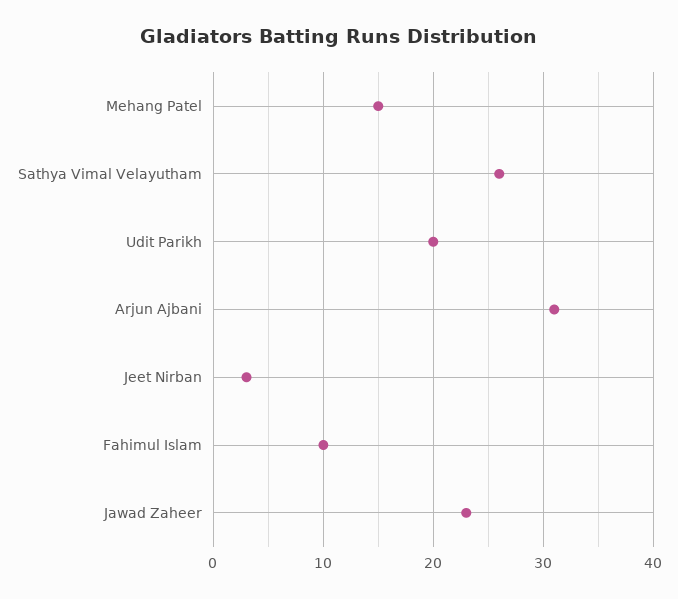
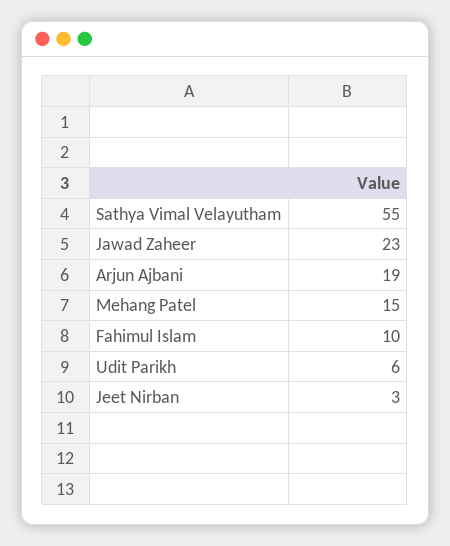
Sathya Vimal Velayutham: 26 -> 55
Udit Parikh: 20 -> 6
Arjun Ajbani: 31 -> 19

